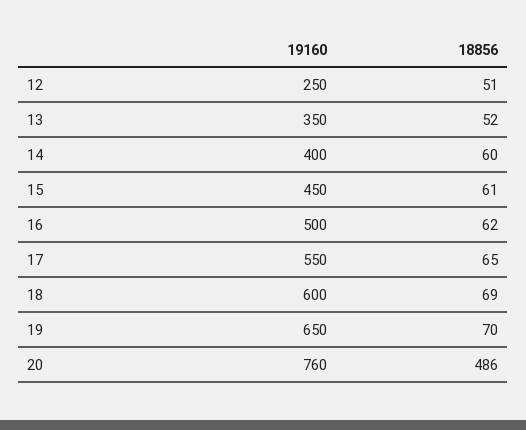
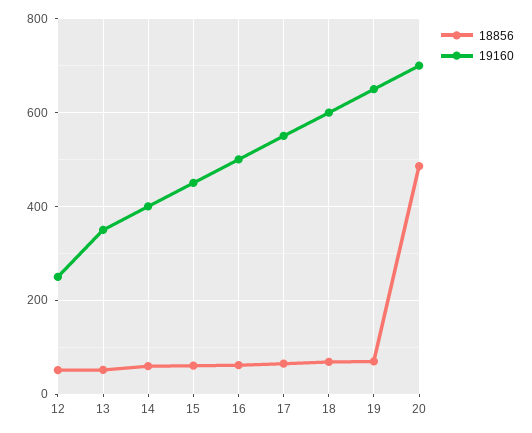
19160, 20: 760 -> 700

